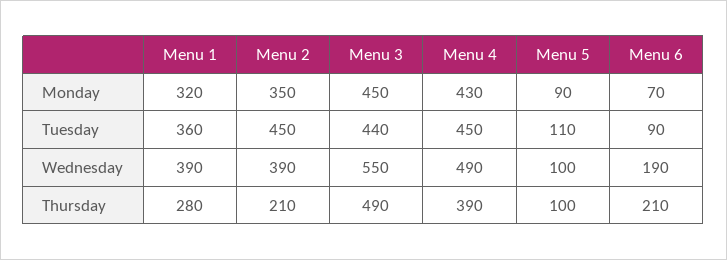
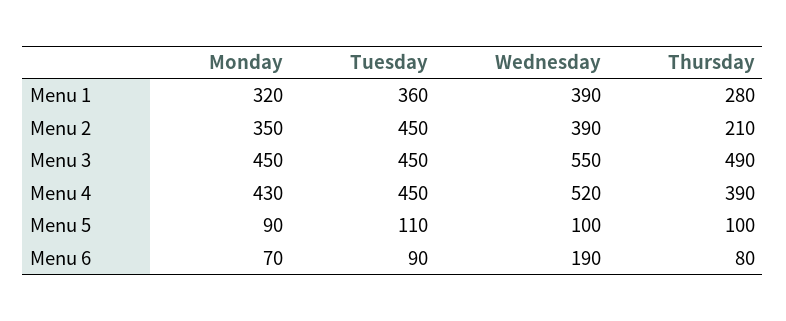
Menu 3, Tuesday: 440 -> 450
Menu 4, Wednesday: 490 -> 520
Menu 6, Thursday: 210 -> 80

